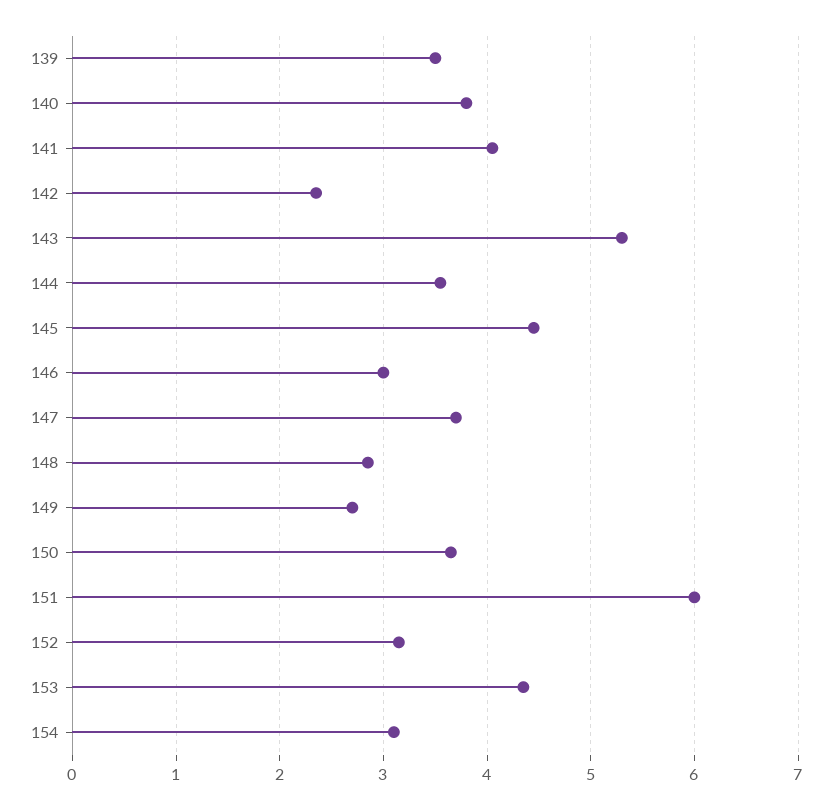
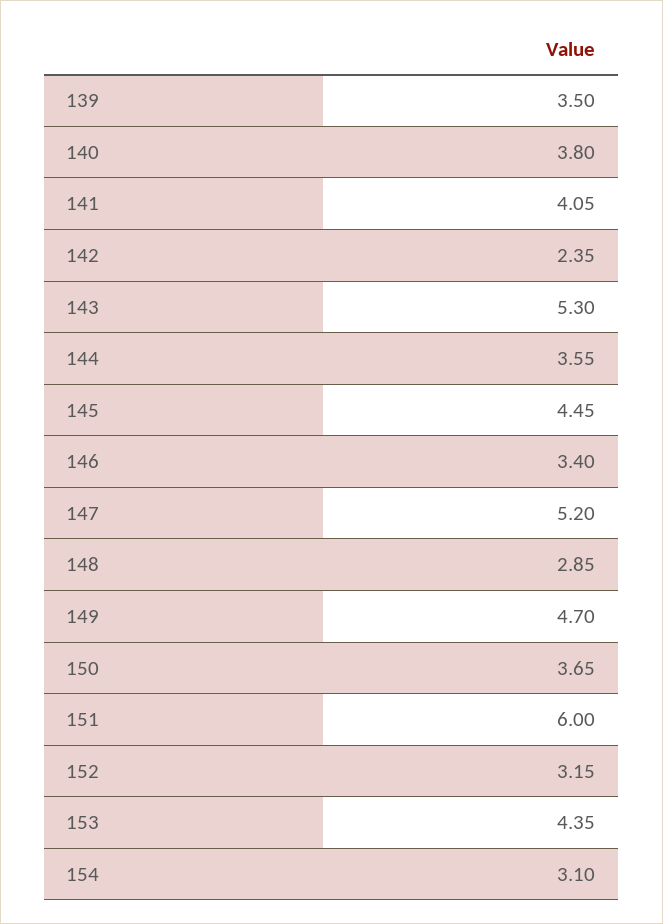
146: 3 -> 3.4
147: 3.7 -> 5.2
149: 2.7 -> 4.7

